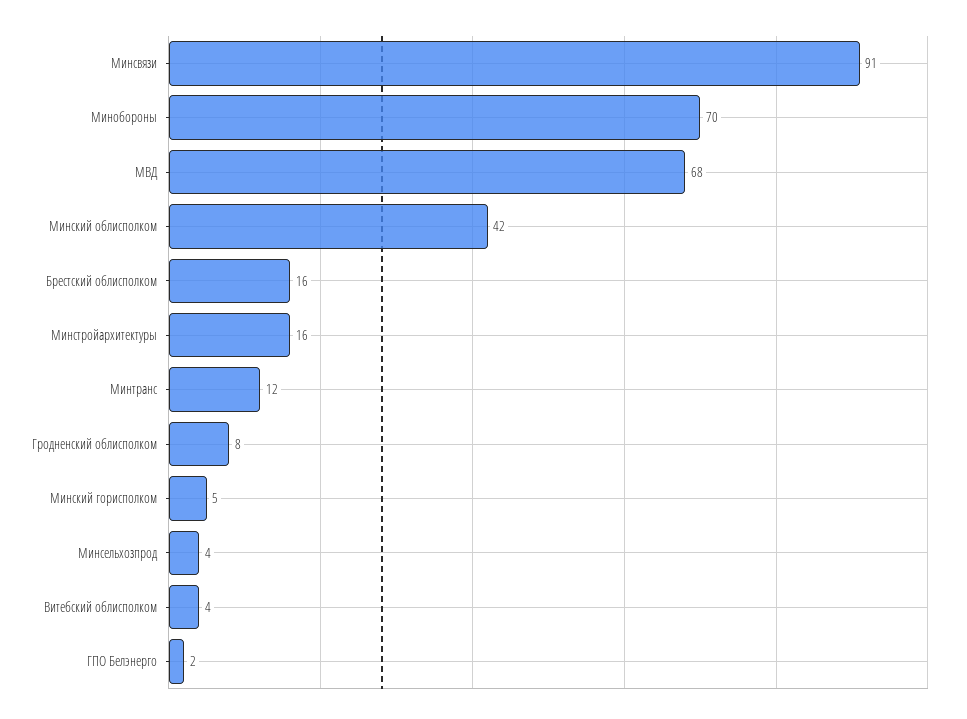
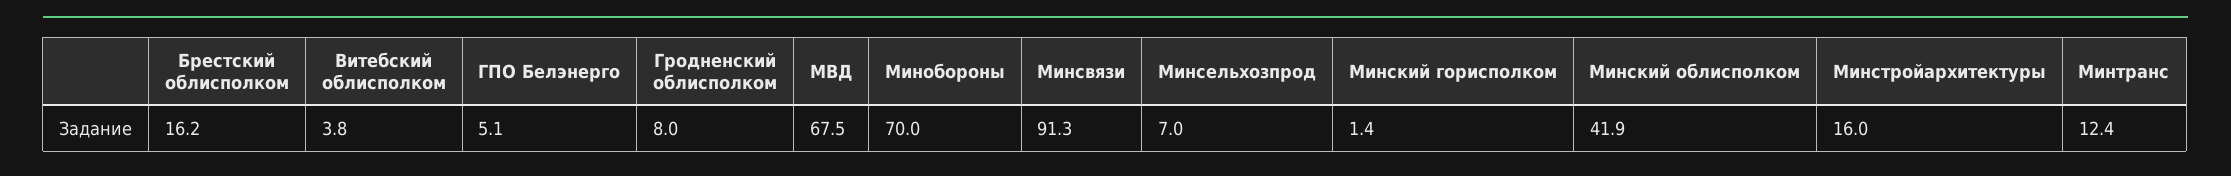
Минский горисполком: 5 -> 1.4
Минсельхозпрод: 4 -> 7
ГПО Белэнерго: 2 -> 5.1

